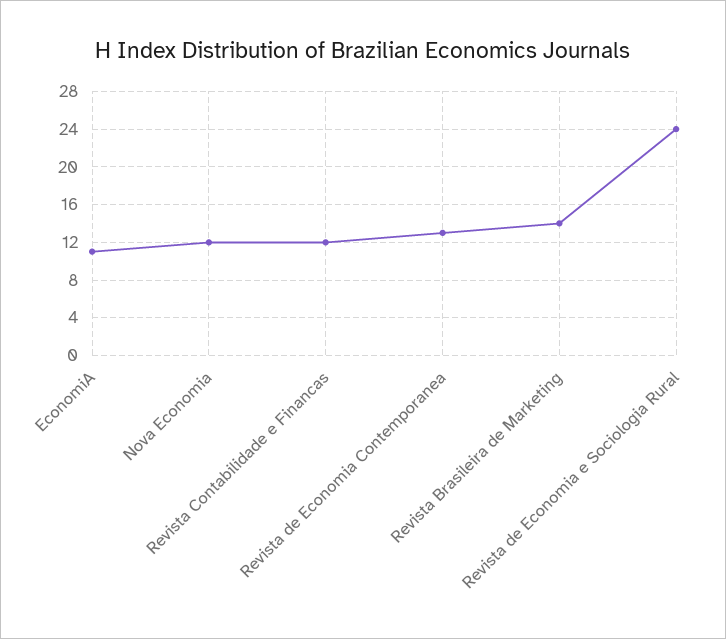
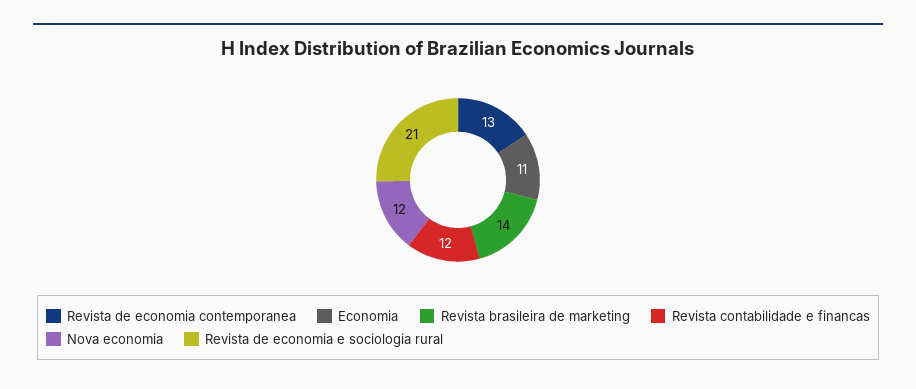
Revista de Economia e Sociologia Rural: 24 -> 21

